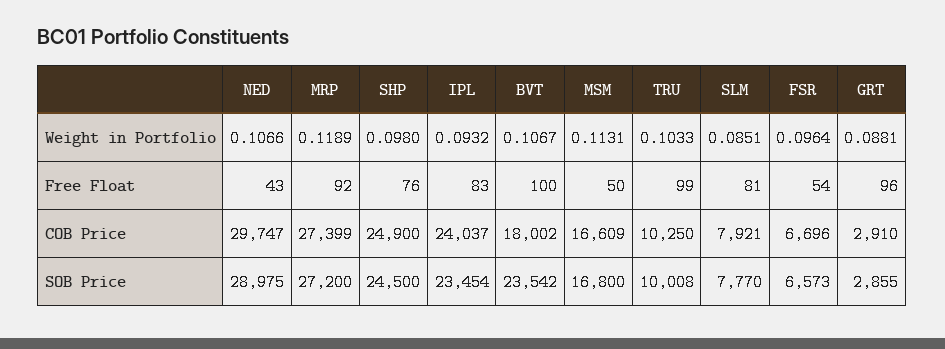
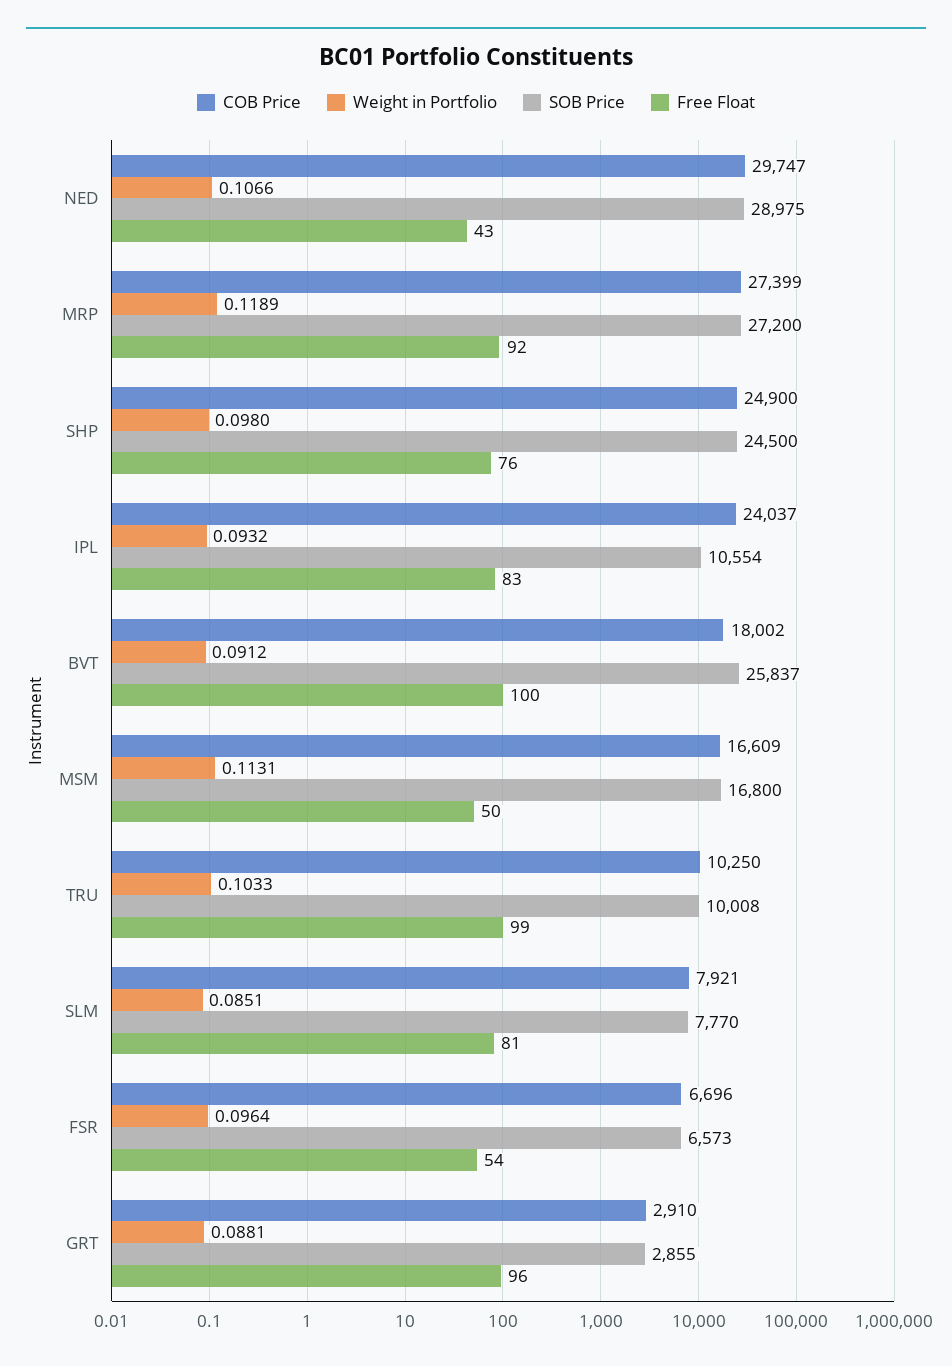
Weight in Portfolio, BVT: 0.1067 -> 0.0912
SOB Price, IPL: 23454 -> 10554
SOB Price, BVT: 23542 -> 25837

